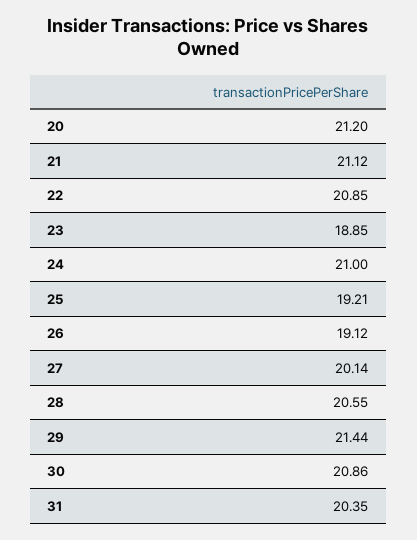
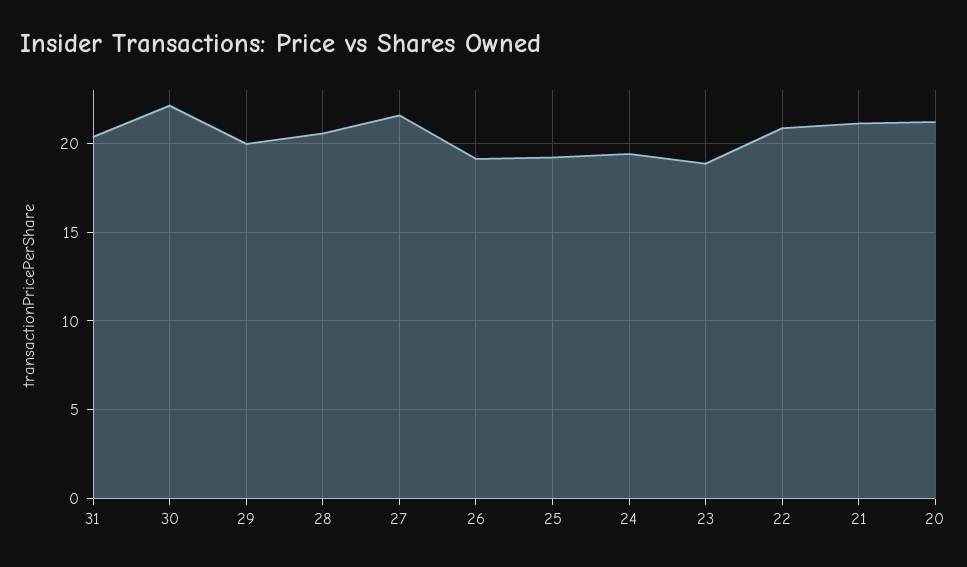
24: 21 -> 19.5
27: 20.14 -> 21.5
29: 21.44 -> 20
30: 20.86 -> 22

